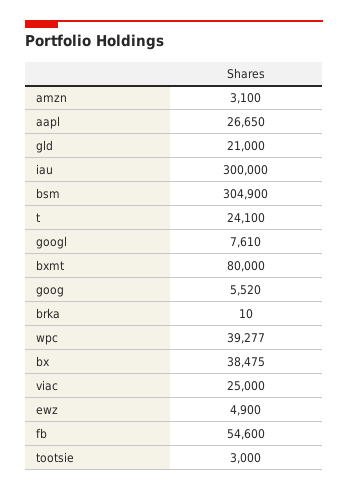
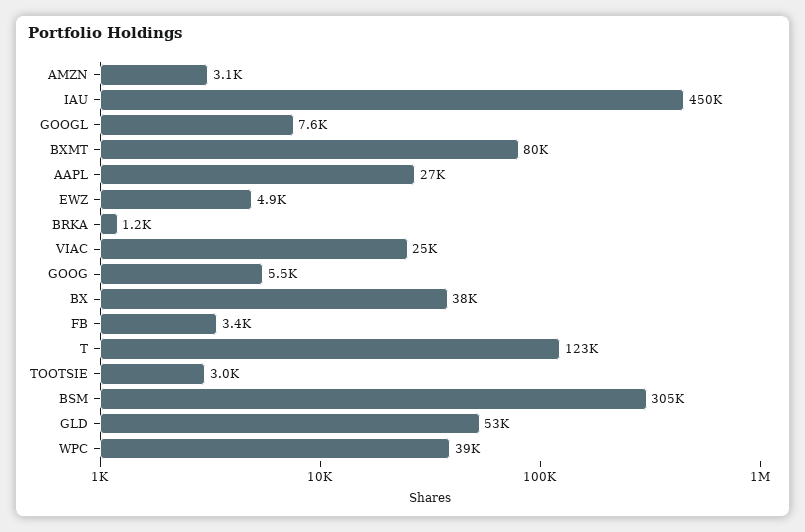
gld: 21000 -> 53000
iau: 300000 -> 450000
t: 24100 -> 123000
brka: 10 -> 1200
fb: 54600 -> 3400

